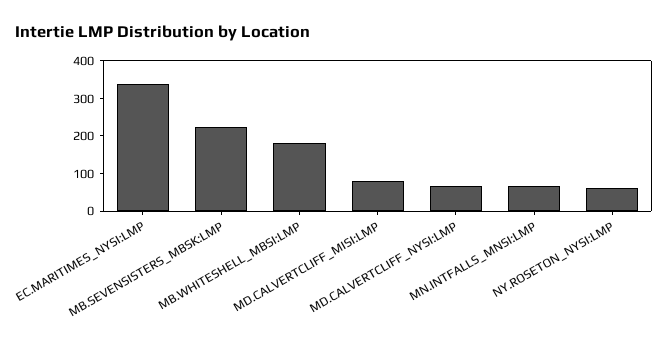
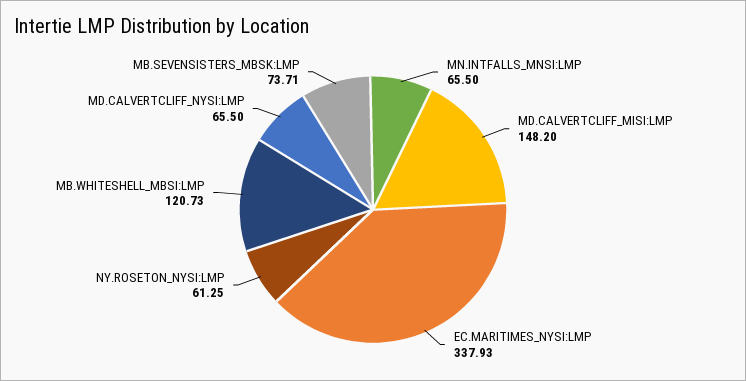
MB.SEVENSISTERS_MBSK:LMP: 225 -> 73.71
MB.WHITESHELL_MBSI:LMP: 175 -> 120.73
MD.CALVERTCLIFF_MISI:LMP: 75 -> 148.2

